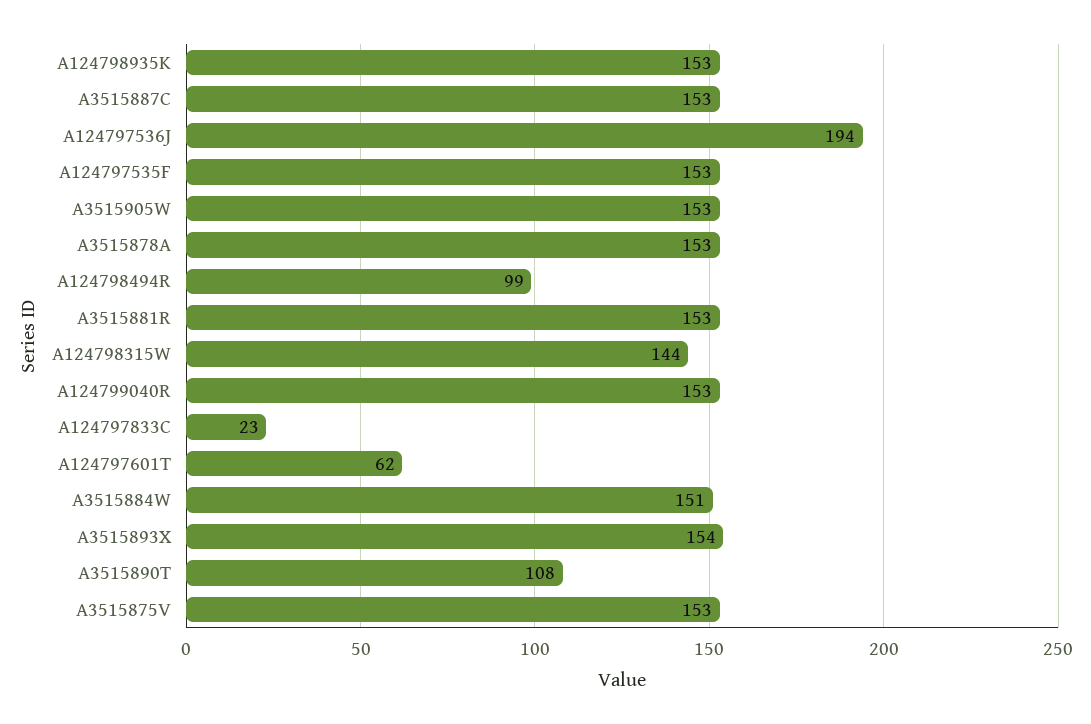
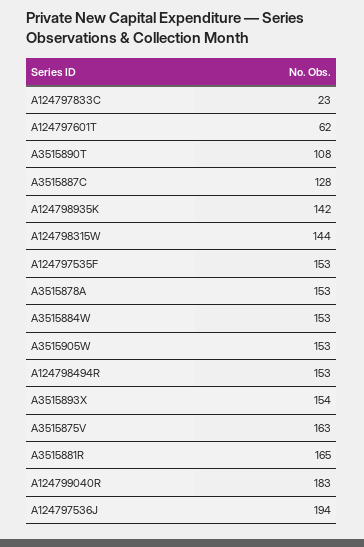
A124798935K: 153 -> 142
A3515887C: 153 -> 128
A124798494R: 99 -> 153
A3515881R: 153 -> 165
A124799040R: 153 -> 183
A3515884W: 151 -> 153
A3515875V: 153 -> 163

